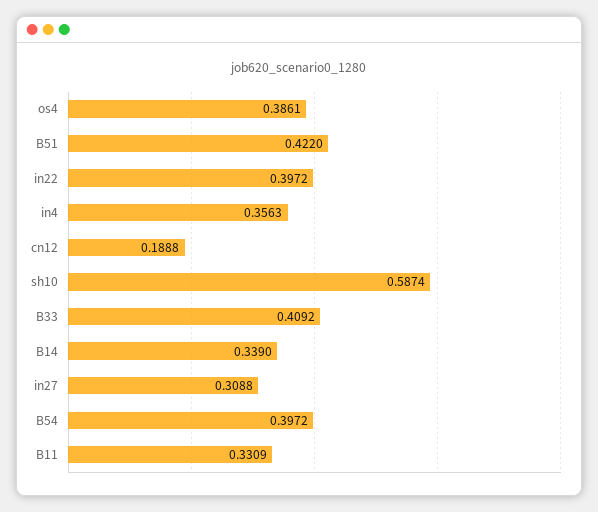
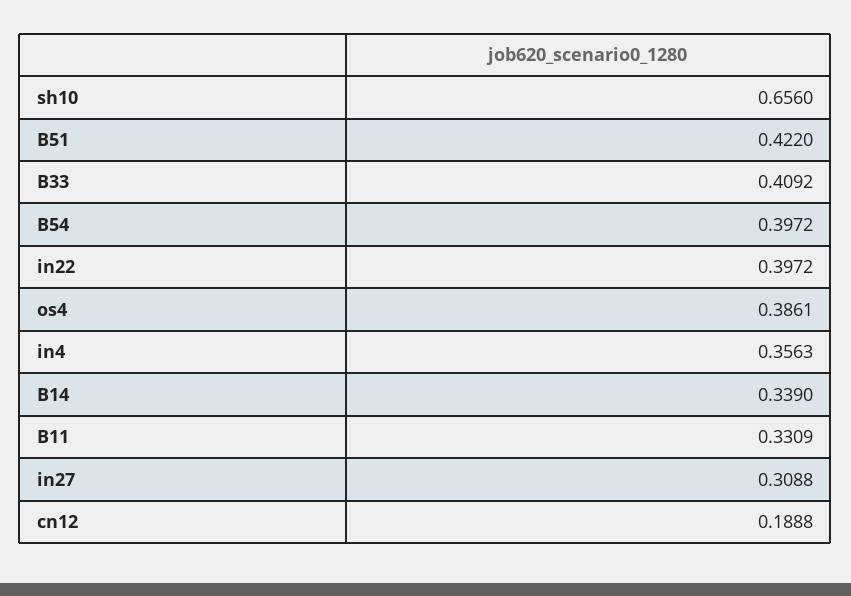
sh10: 0.5874 -> 0.656

